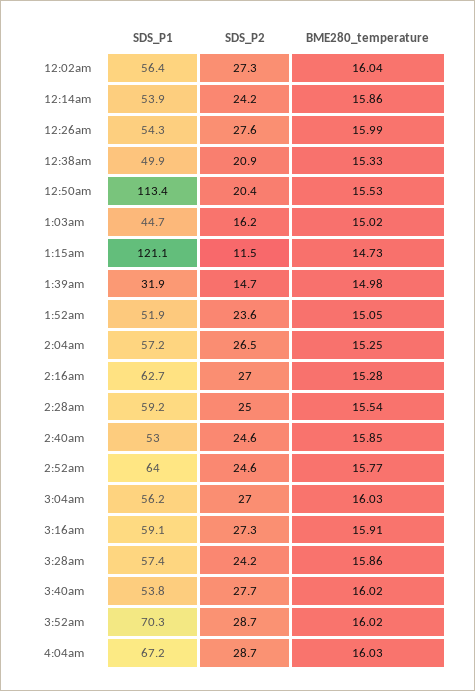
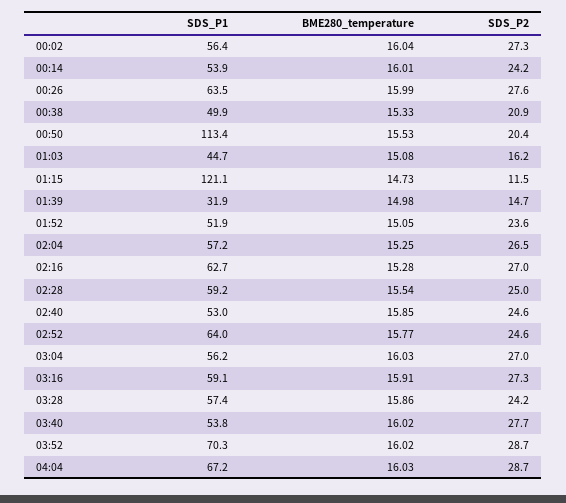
BME280_temperature, 12:14am: 15.86 -> 16.01
SDS_P1, 12:26am: 54.3 -> 63.5
BME280_temperature, 1:03am: 15.02 -> 15.08

